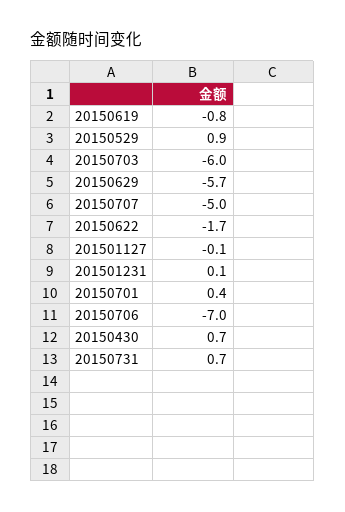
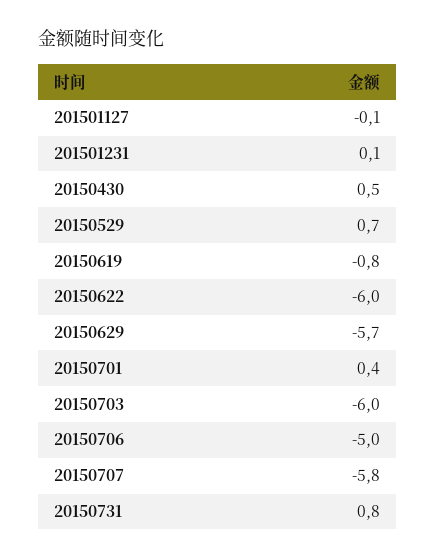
20150529: 0.9 -> 0.7
20150707: -5 -> -5.8
20150622: -1.7 -> -6
20150706: -7 -> -5
20150430: 0.7 -> 0.5
20150731: 0.7 -> 0.8

